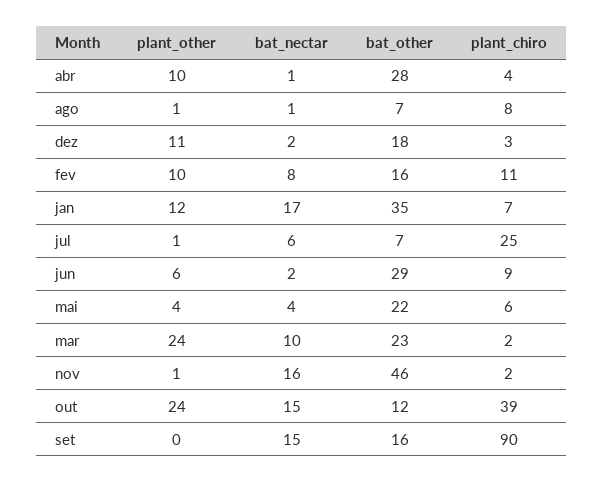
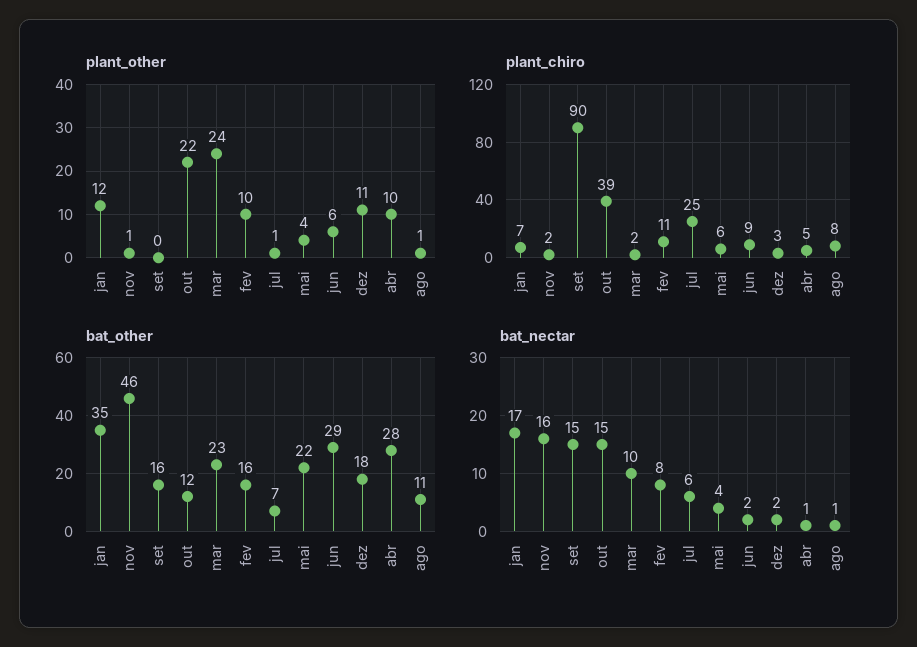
plant_chiro, abr: 4 -> 5
bat_other, ago: 7 -> 11
plant_other, out: 24 -> 22

